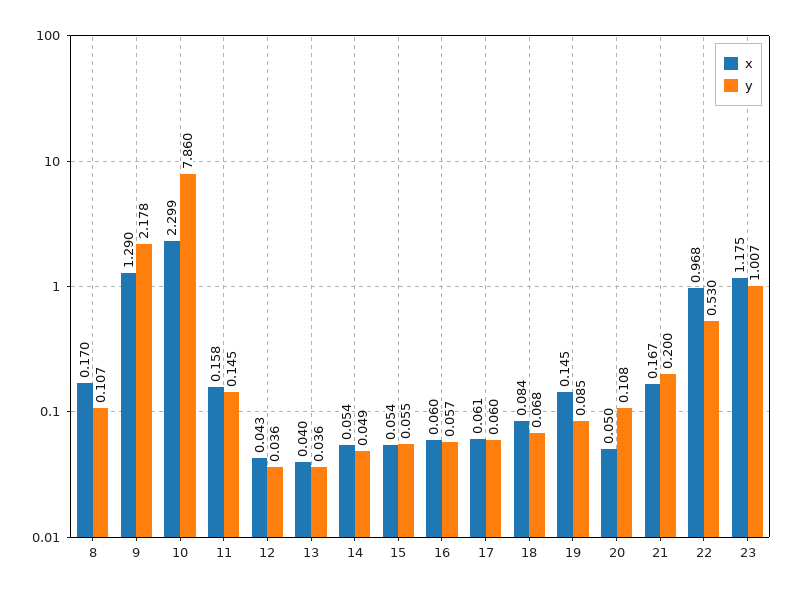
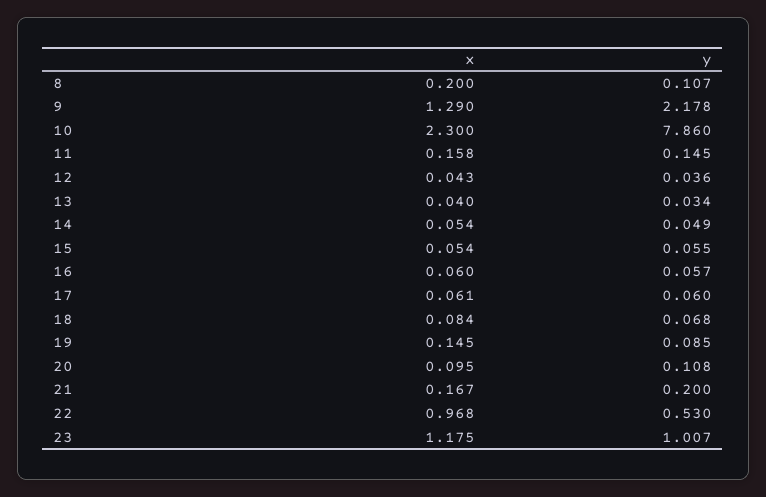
x, 8: 0.17 -> 0.2
x, 10: 2.299 -> 2.3
y, 13: 0.036 -> 0.034
x, 20: 0.05 -> 0.095

